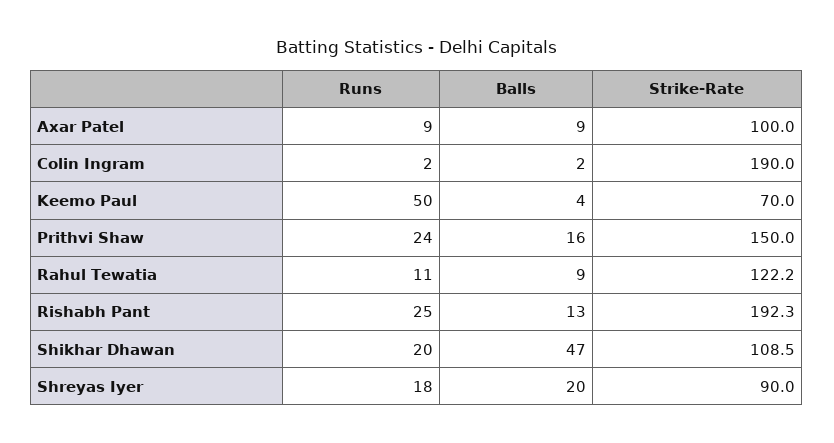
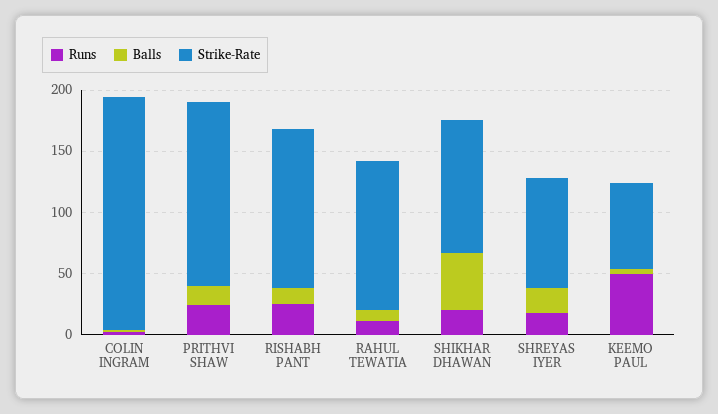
Runs, Axar Patel: 9 -> none
Balls, Axar Patel: 9 -> none
Strike-Rate, Axar Patel: 100 -> none
Strike-Rate, Rishabh Pant: 192.3 -> 130

